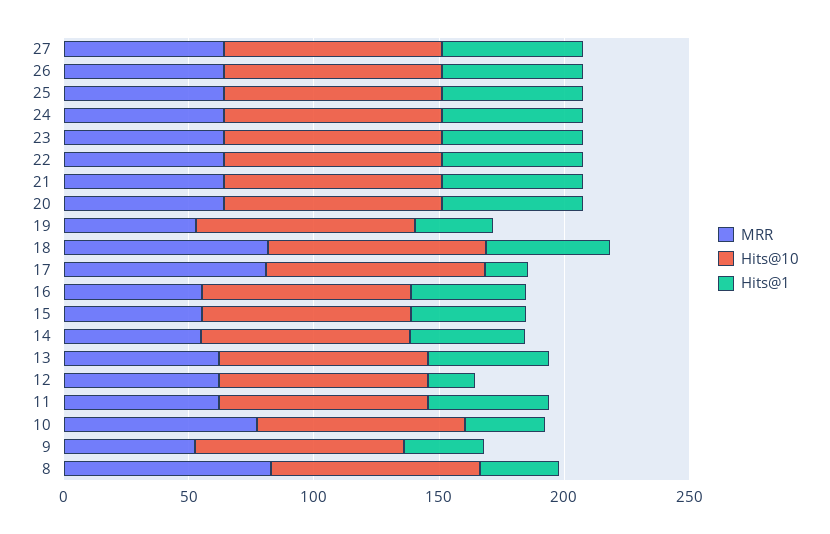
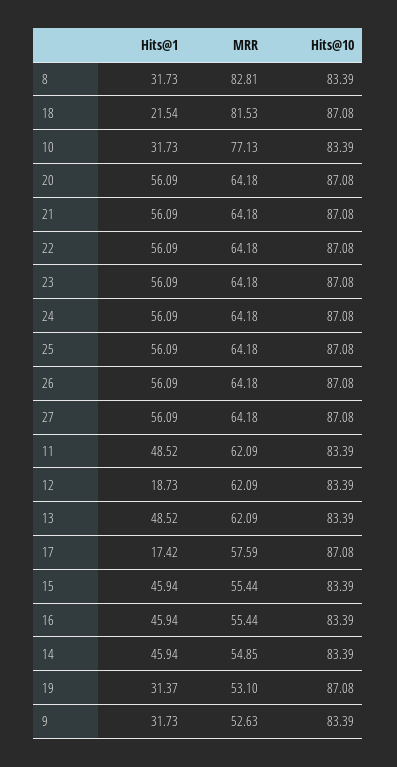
Hits@1, 18: 50 -> 21.54
MRR, 17: 80 -> 57.59

